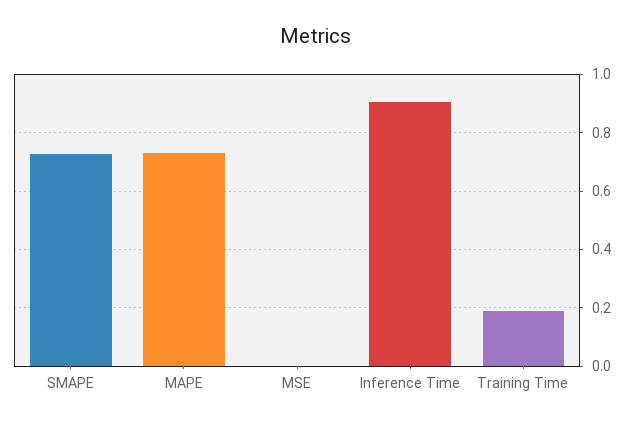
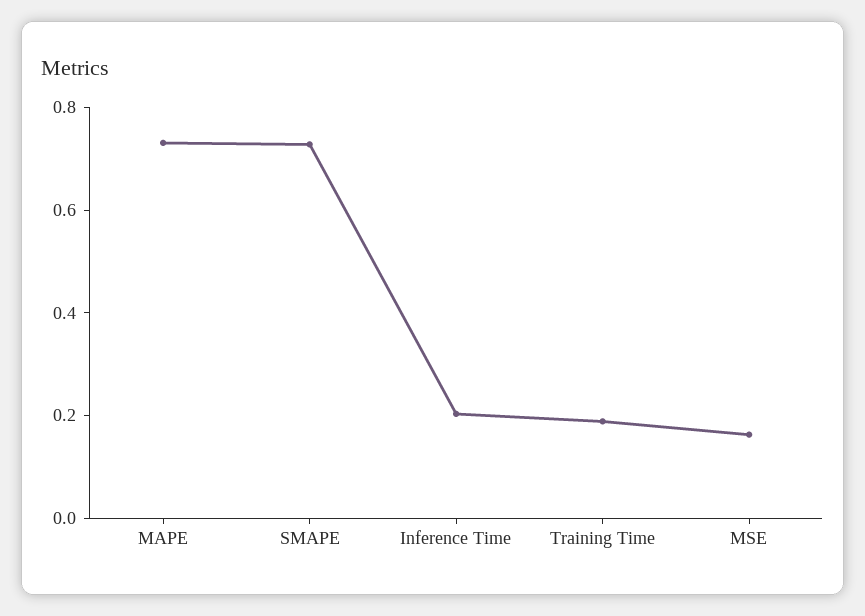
MSE: 0 -> 0.15
Inference Time: 0.9 -> 0.2

